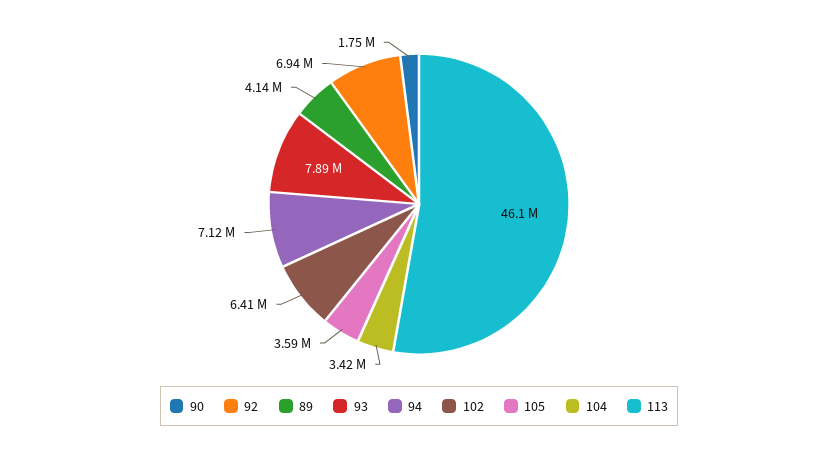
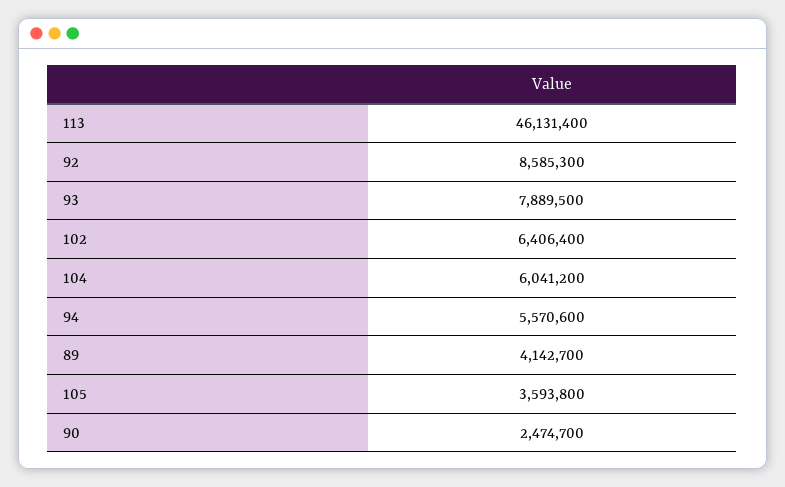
90: 1750000 -> 2474700
92: 6940000 -> 8585300
94: 7120000 -> 5570600
104: 3420000 -> 6041200

